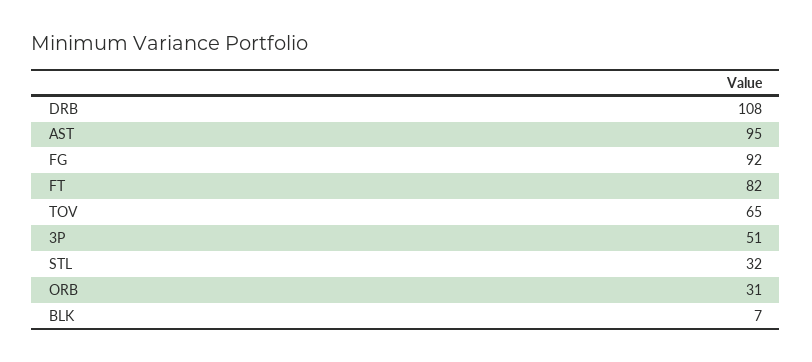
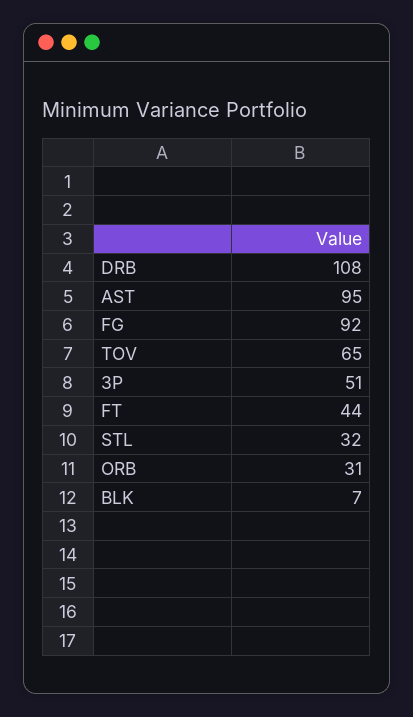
FT: 82 -> 44

